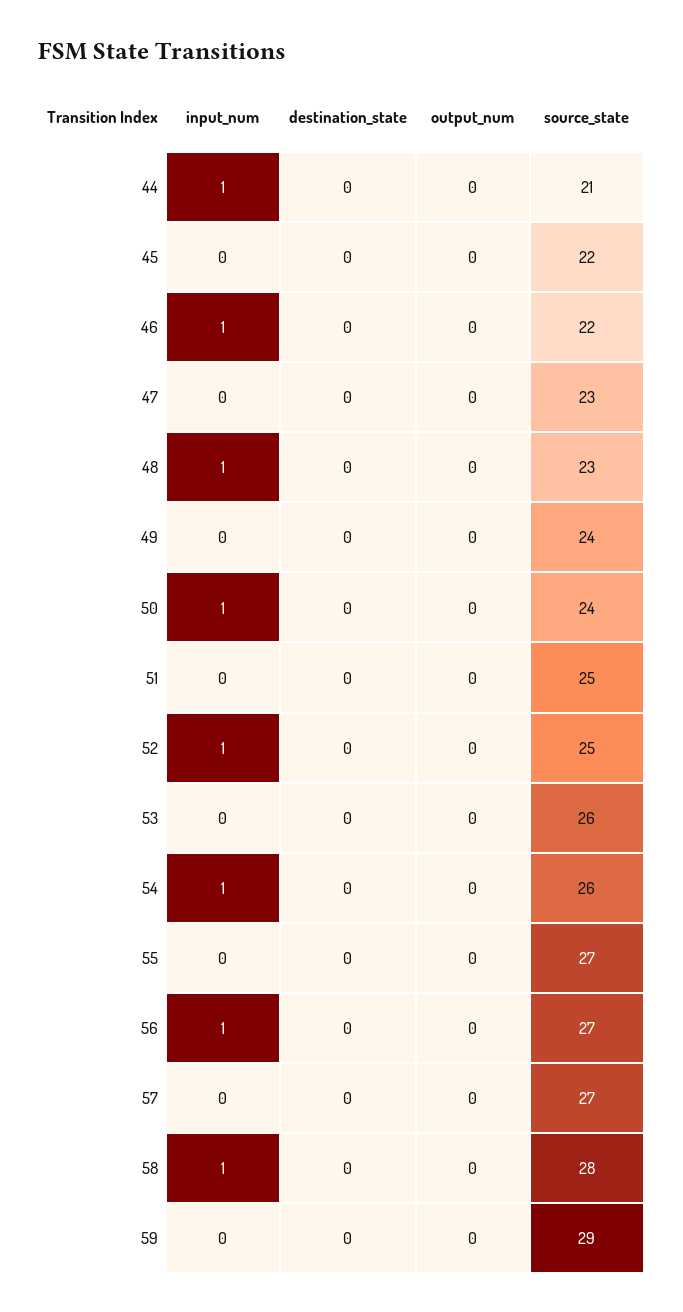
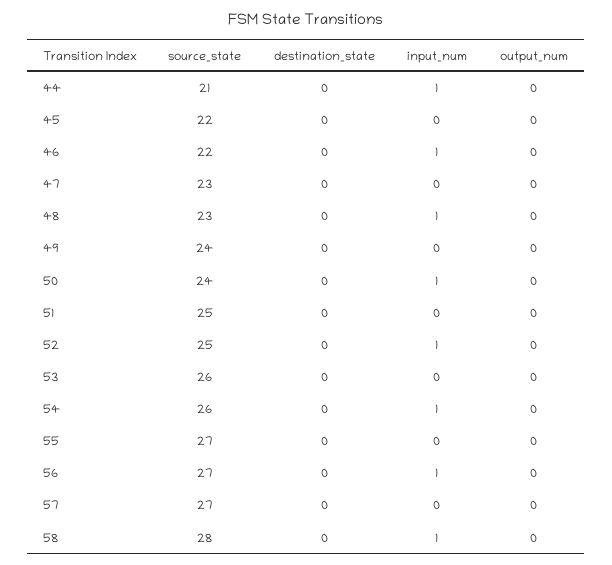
input_num, 59: 0 -> none
destination_state, 59: 0 -> none
output_num, 59: 0 -> none
source_state, 59: 29 -> none

